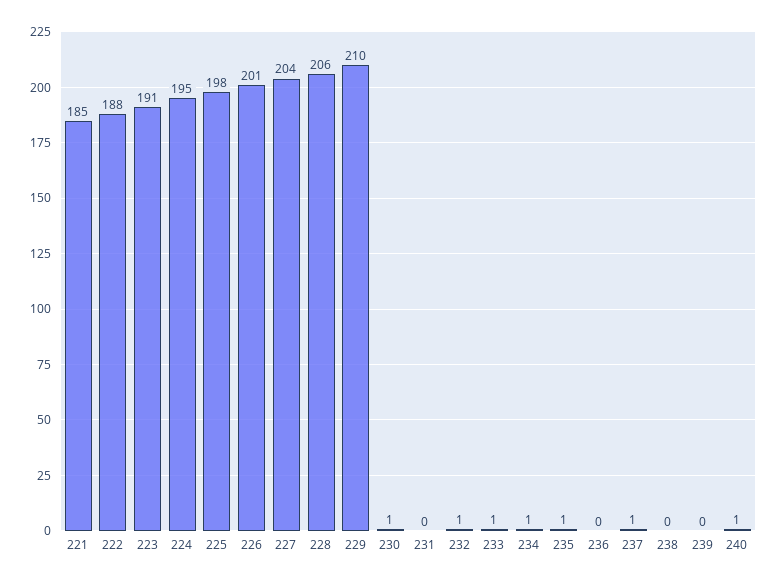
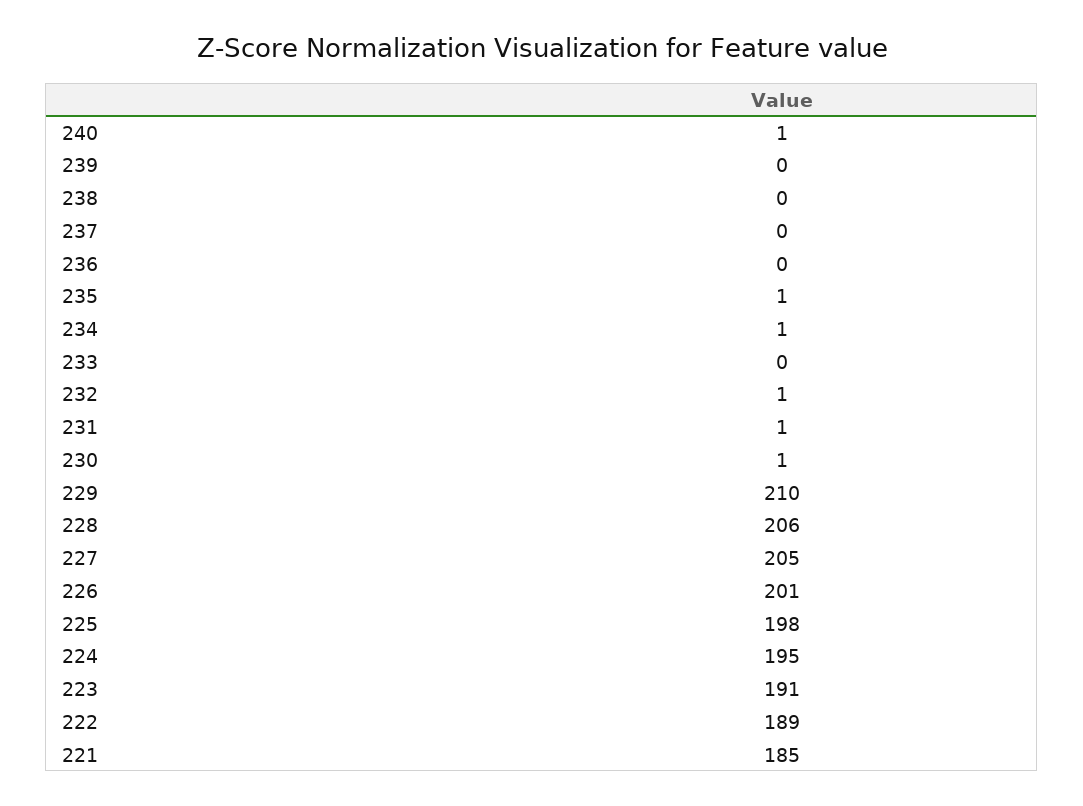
222: 188 -> 189
227: 204 -> 205
231: 0 -> 1
233: 1 -> 0
237: 1 -> 0

